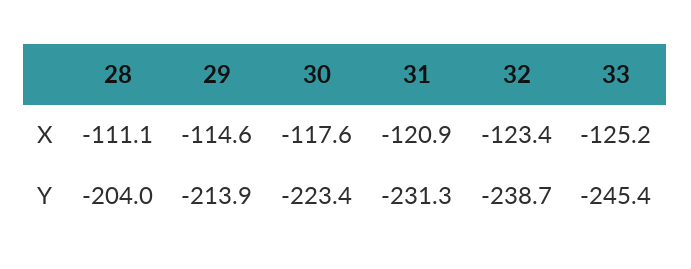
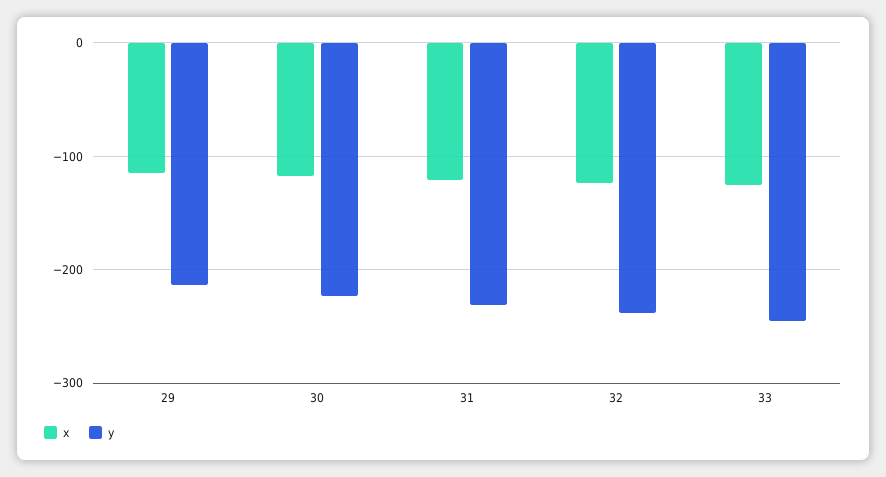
X, 28: -111.1 -> none
Y, 28: -204 -> none

